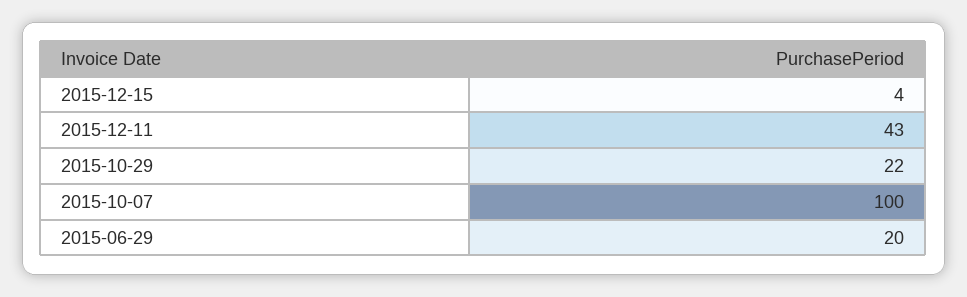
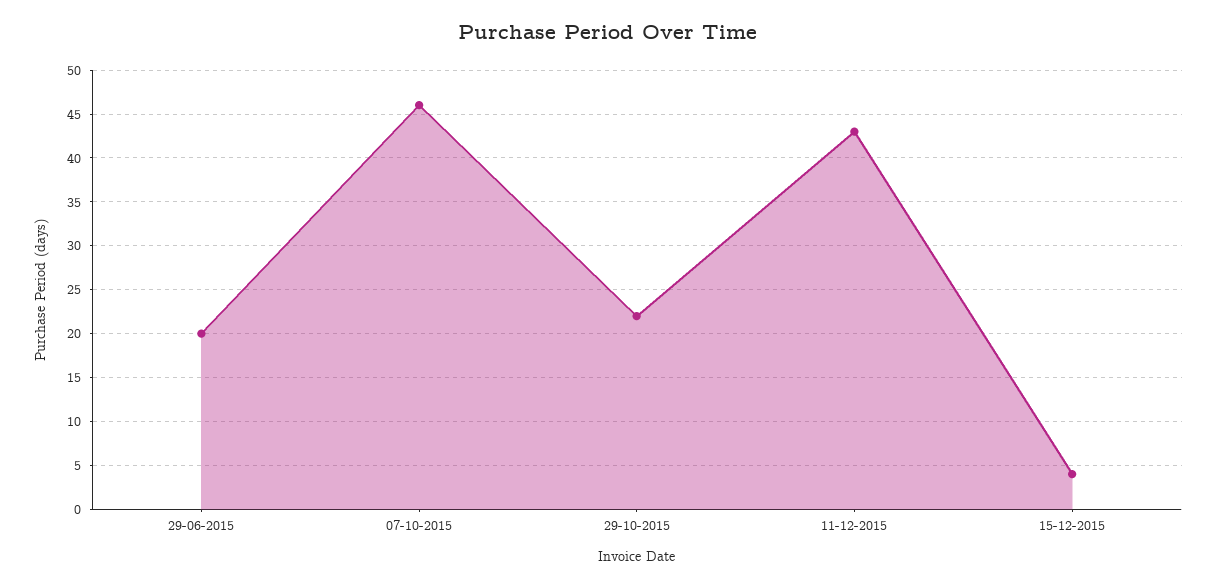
2015-10-07: 100 -> 46

